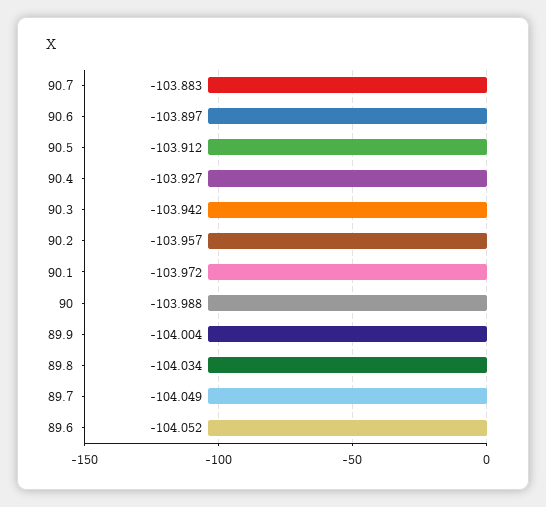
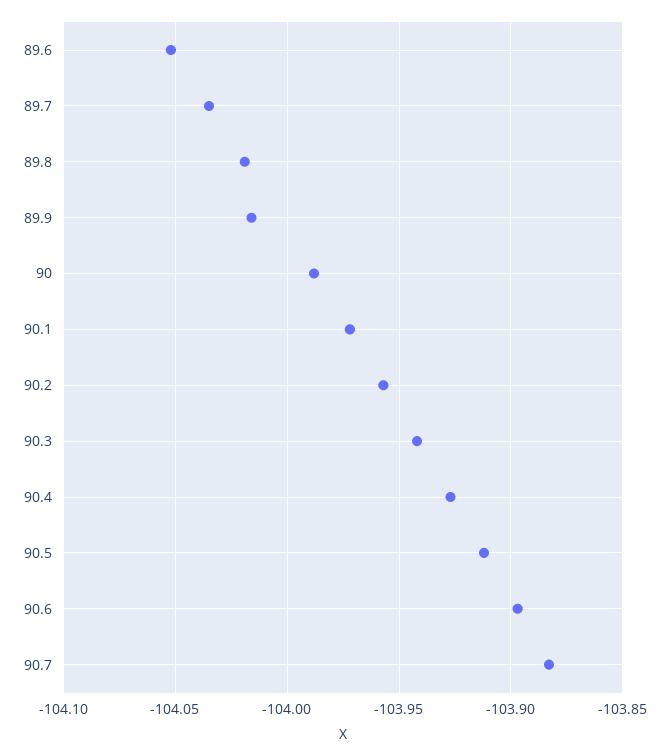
89.9: -104.004 -> -104.015
89.8: -104.034 -> -104.02
89.7: -104.049 -> -104.035

